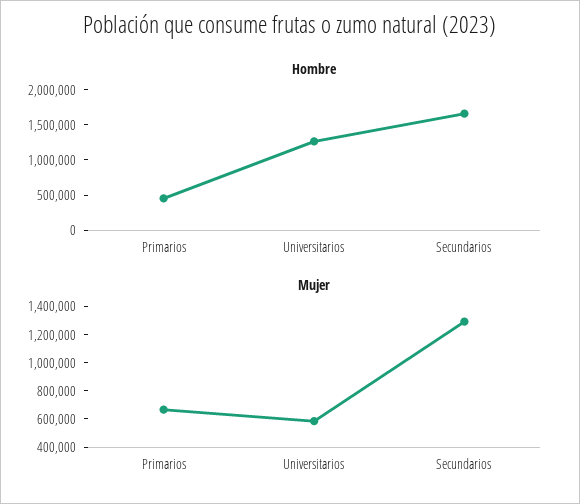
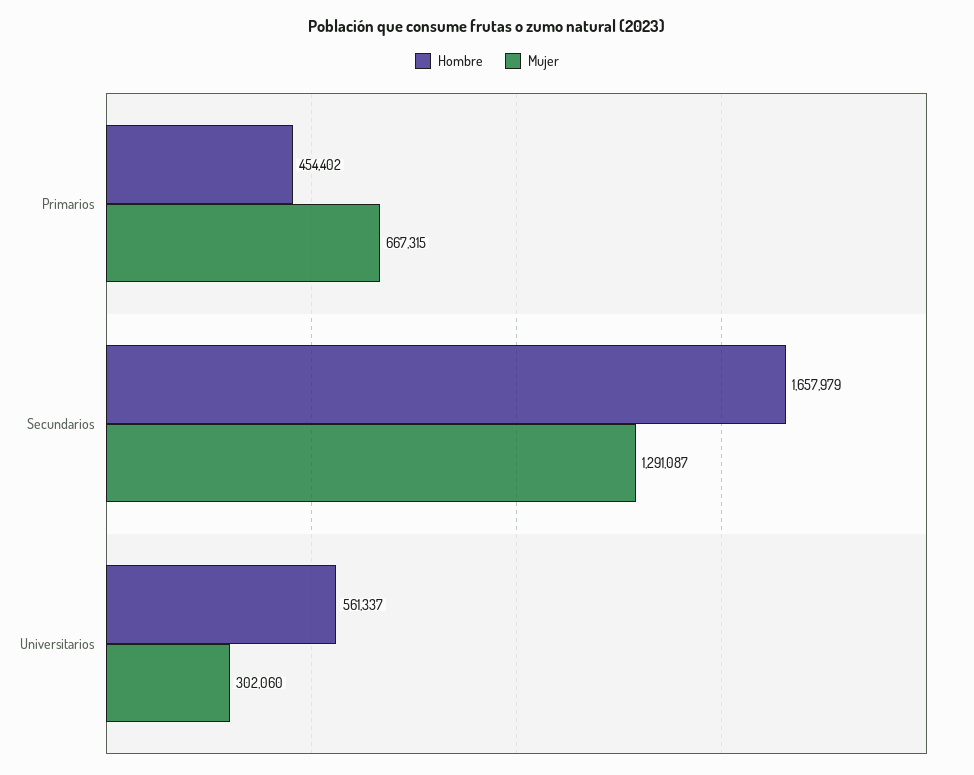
Hombre, Universitarios: 1250000 -> 561337
Mujer, Universitarios: 600000 -> 302060

